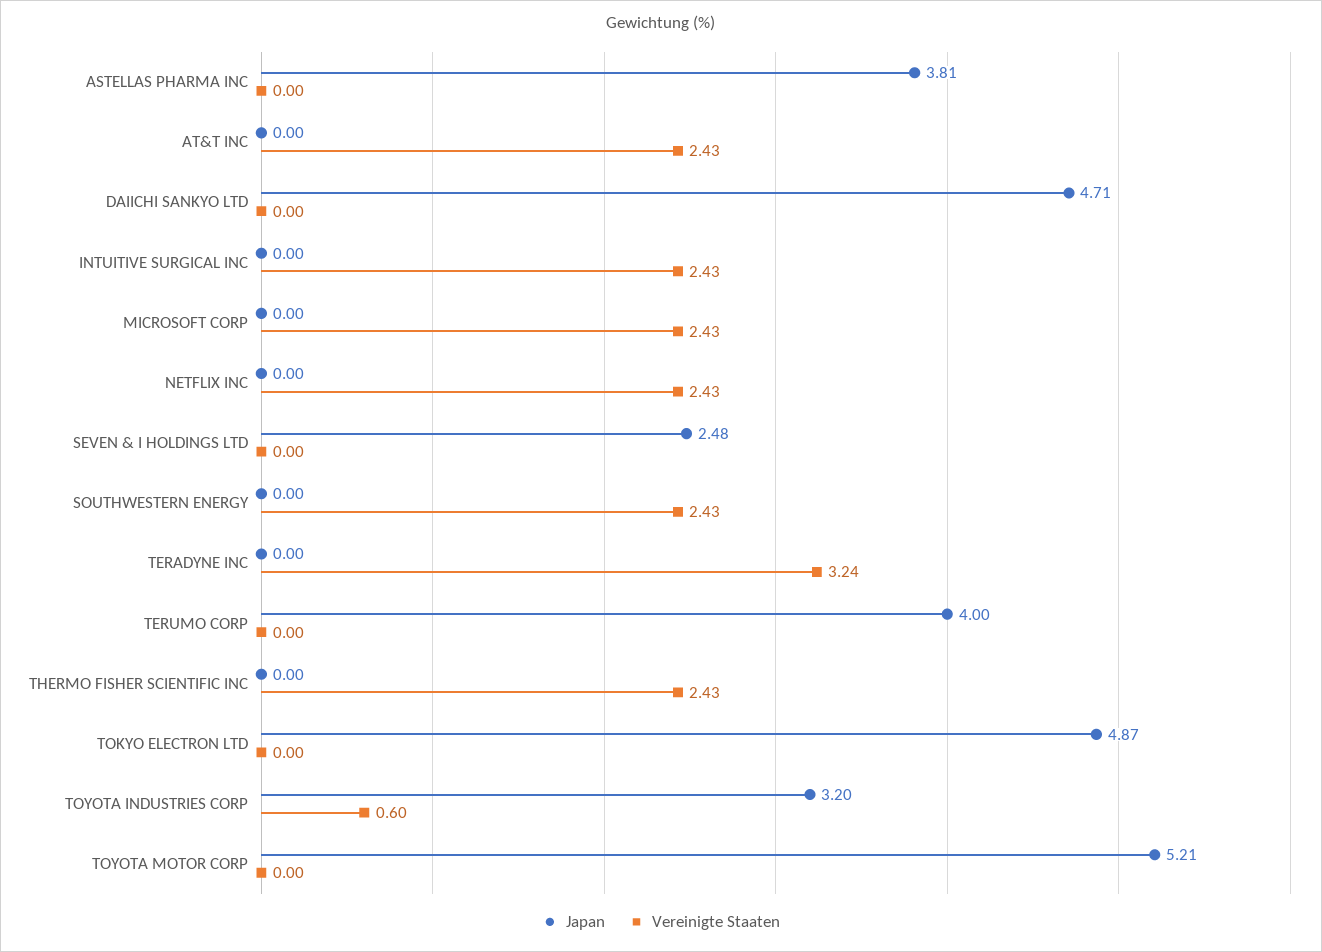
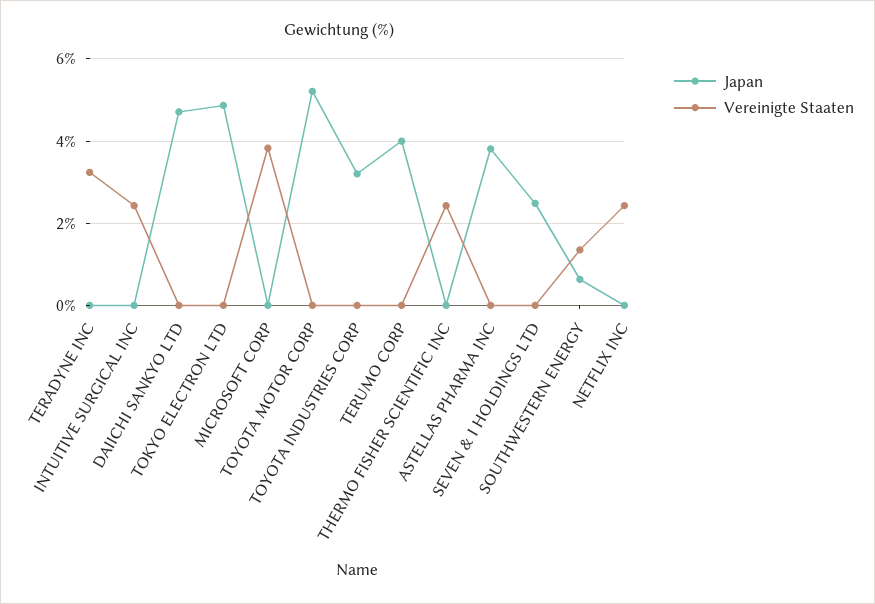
Japan, AT&T INC: 0 -> none
Vereinigte Staaten, AT&T INC: 2.43 -> none
Vereinigte Staaten, MICROSOFT CORP: 2.43 -> 3.8
Japan, SOUTHWESTERN ENERGY: 0 -> 0.6
Vereinigte Staaten, SOUTHWESTERN ENERGY: 2.43 -> 1.4
Vereinigte Staaten, TOYOTA INDUSTRIES CORP: 0.6 -> 0

